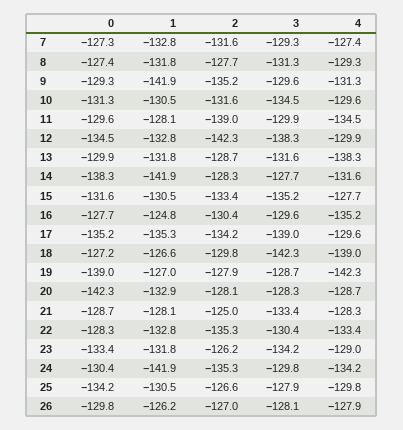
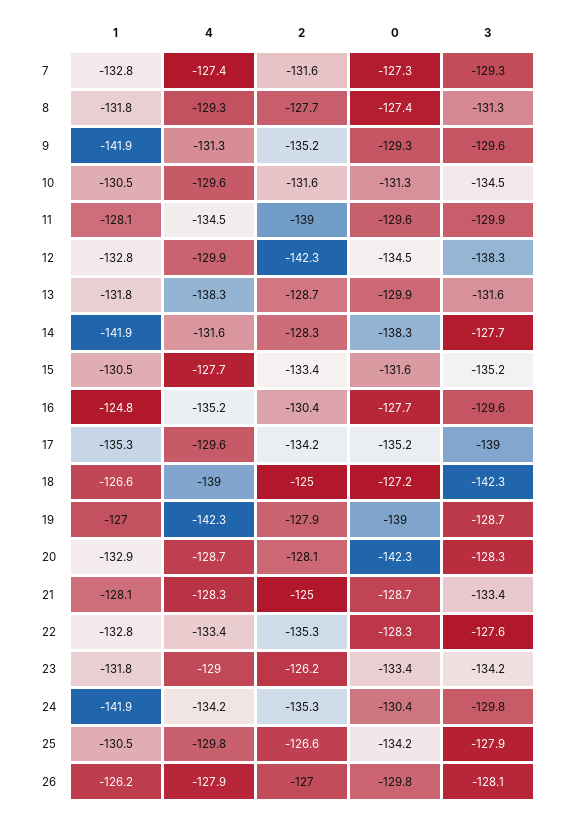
2, 18: -129.8 -> -125
3, 22: -130.4 -> -127.6

